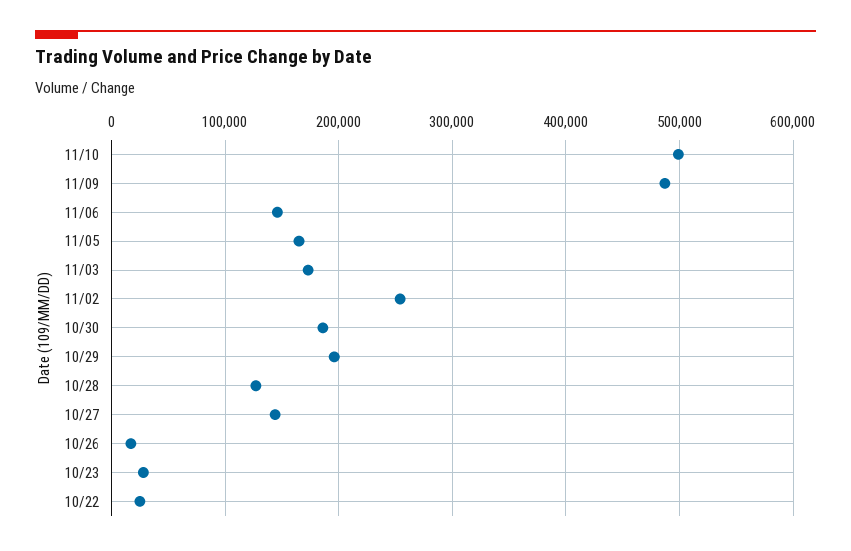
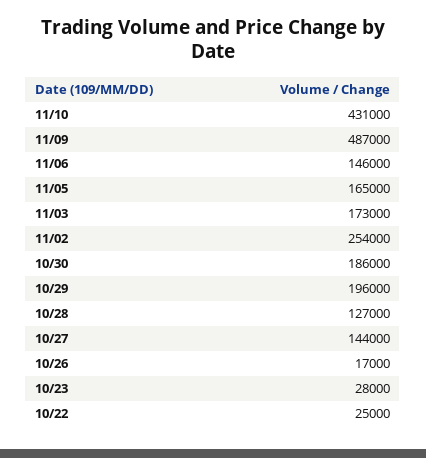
11/10: 500000 -> 431000

